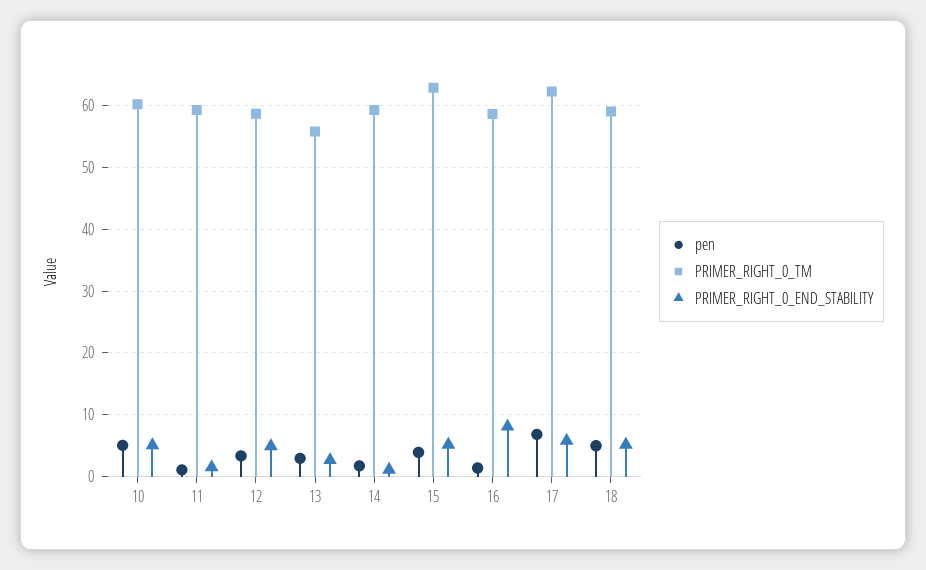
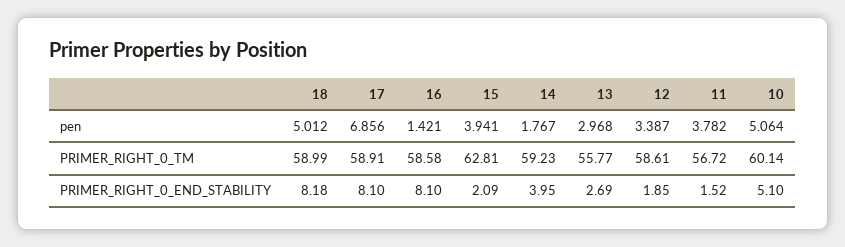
pen, 11: 1 -> 3.782
PRIMER_RIGHT_0_TM, 11: 59 -> 56.72
PRIMER_RIGHT_0_END_STABILITY, 12: 5 -> 1.85
PRIMER_RIGHT_0_END_STABILITY, 14: 1 -> 3.95
PRIMER_RIGHT_0_END_STABILITY, 15: 5 -> 2.09
PRIMER_RIGHT_0_TM, 17: 62 -> 58.91
PRIMER_RIGHT_0_END_STABILITY, 17: 6 -> 8.1
PRIMER_RIGHT_0_END_STABILITY, 18: 5 -> 8.18

